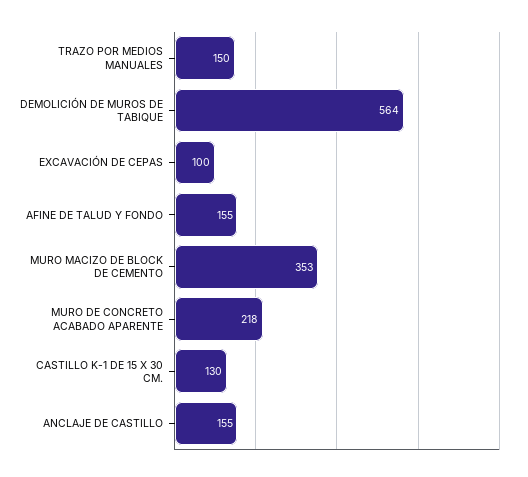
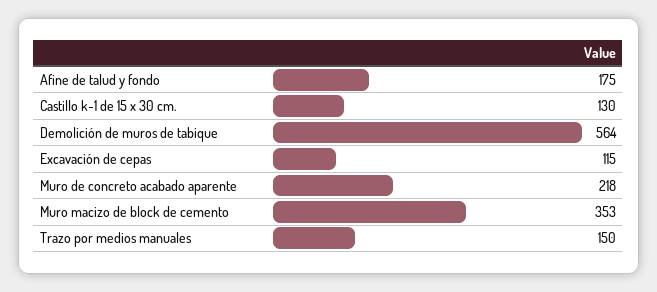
EXCAVACIÓN DE CEPAS: 100 -> 115
AFINE DE TALUD Y FONDO: 155 -> 175
ANCLAJE DE CASTILLO: 155 -> none

